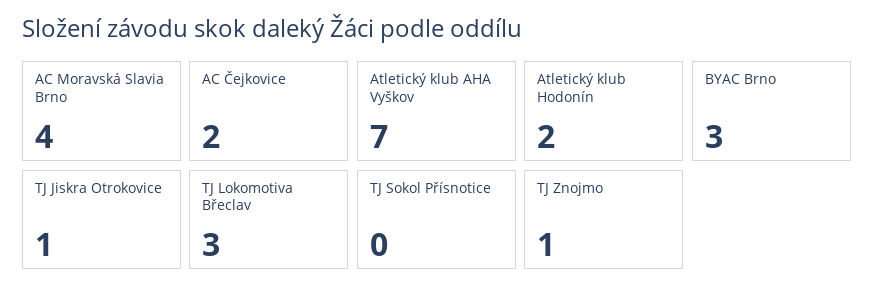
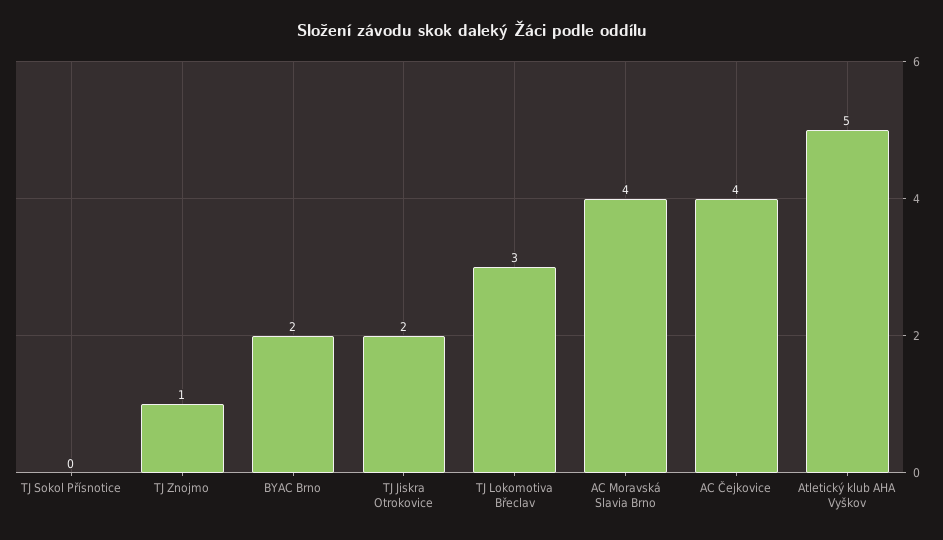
AC Čejkovice: 2 -> 4
Atletický klub AHA Vyškov: 7 -> 5
Atletický klub Hodonín: 2 -> none
BYAC Brno: 3 -> 2
TJ Jiskra Otrokovice: 1 -> 2

